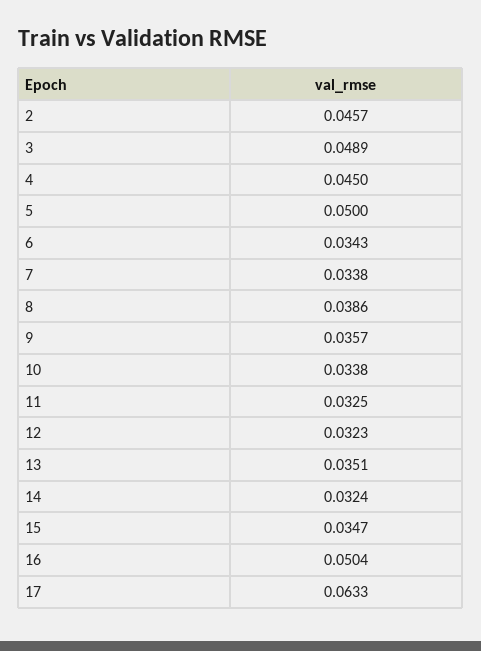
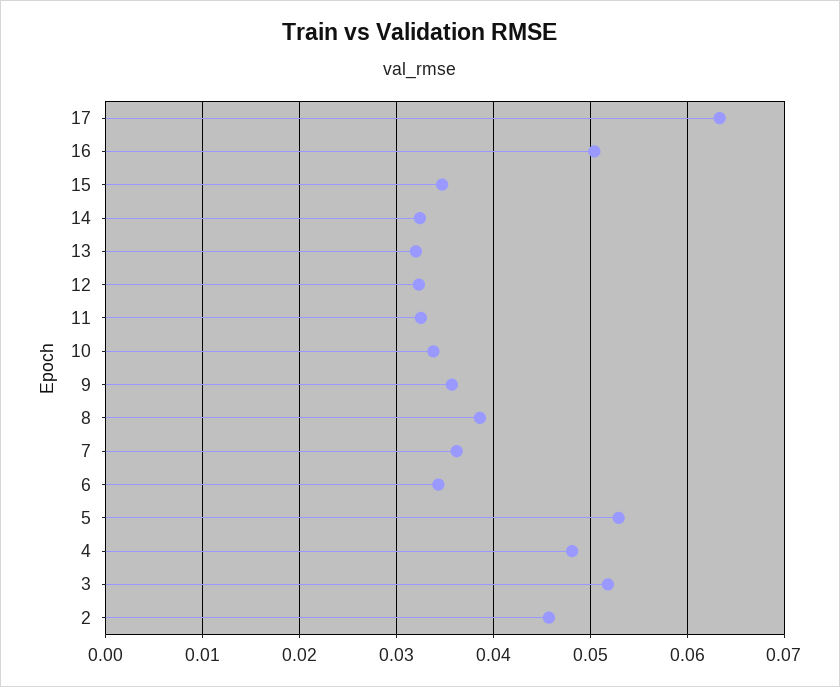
3: 0.0489 -> 0.052
4: 0.045 -> 0.048
5: 0.05 -> 0.053
7: 0.0338 -> 0.036
13: 0.0351 -> 0.032

